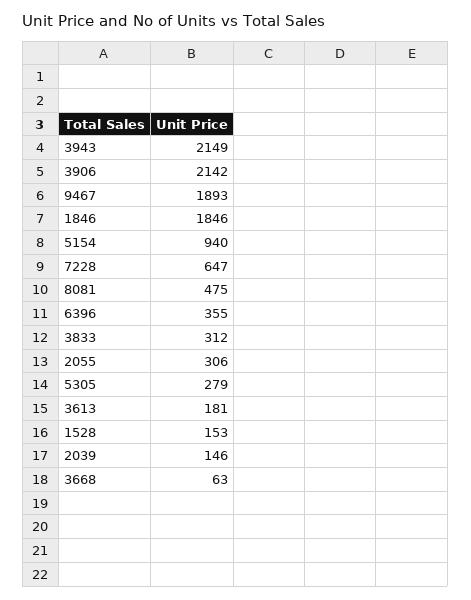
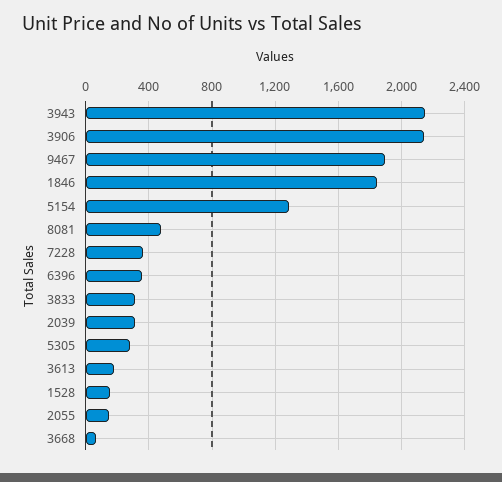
5154: 940 -> 1300
7228: 647 -> 350
2055: 306 -> 150
2039: 146 -> 300

